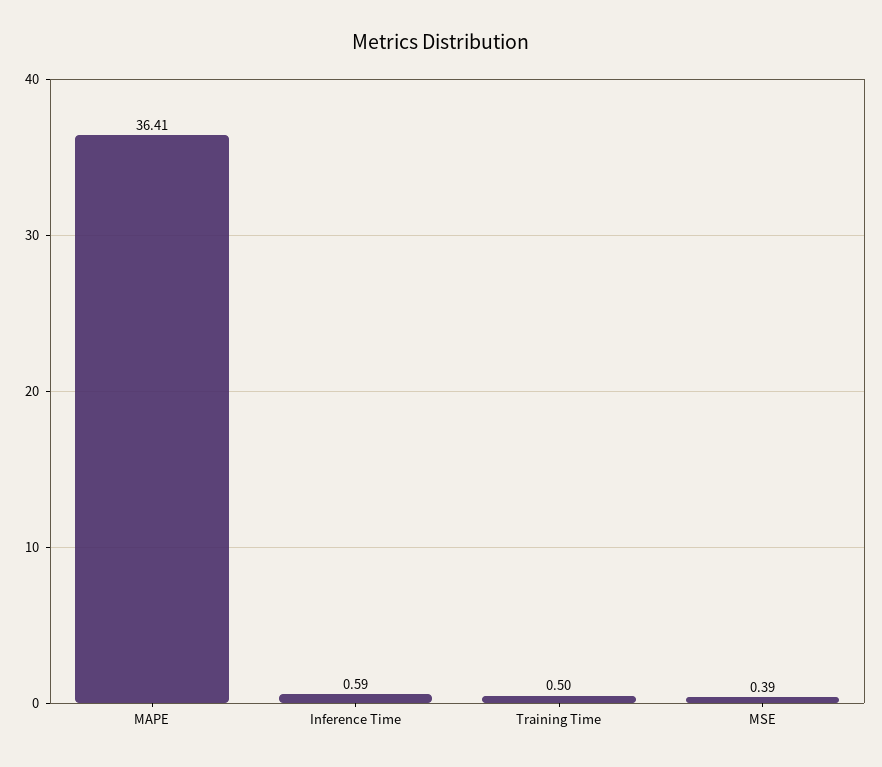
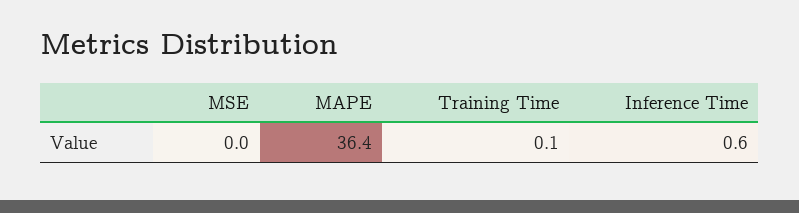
Training Time: 0.5 -> 0.1
MSE: 0.39 -> 0

